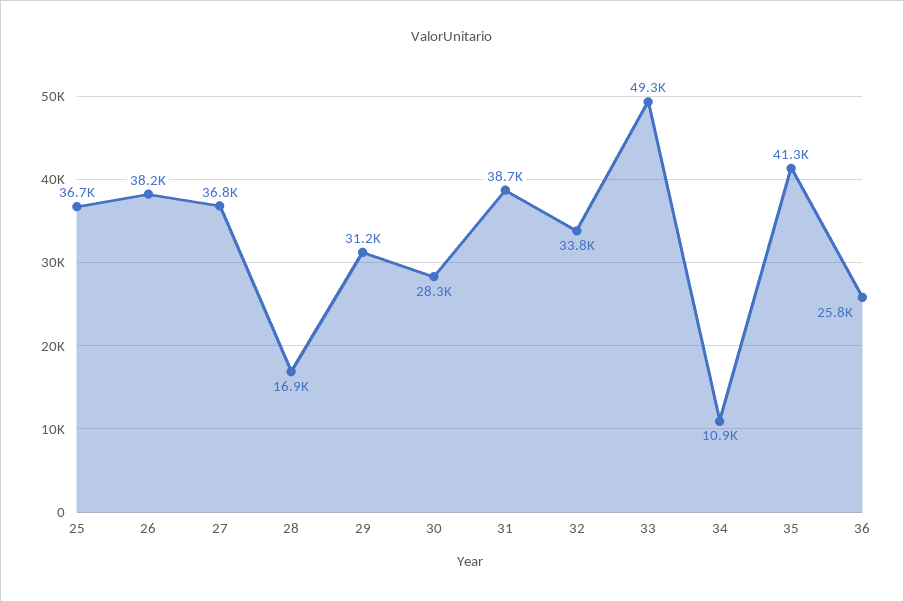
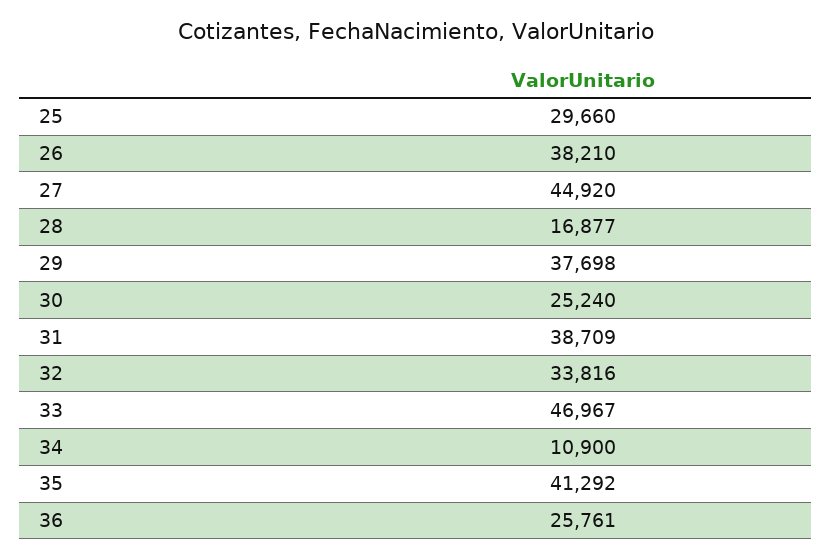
25: 36700 -> 29660
27: 36800 -> 44920
29: 31200 -> 37698
30: 28300 -> 25240
33: 49300 -> 46967

